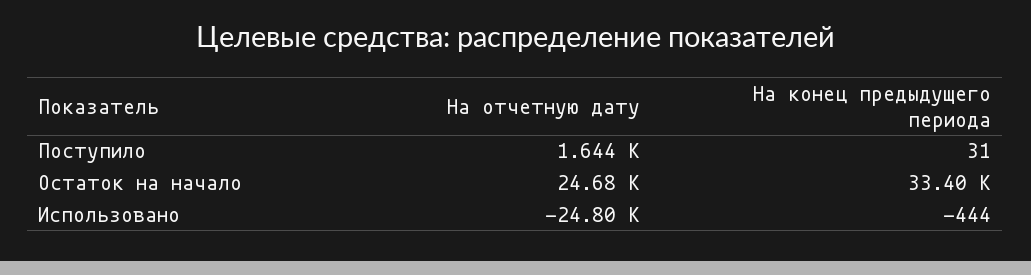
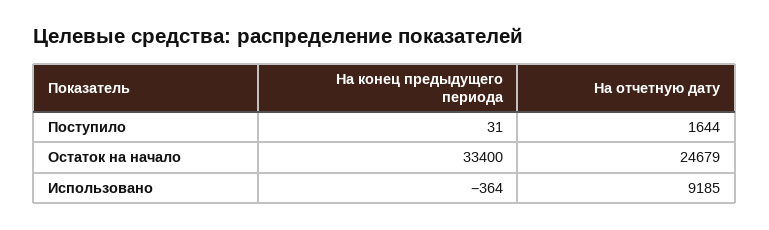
На отчетную дату, Использовано: -24800 -> 9185
На конец предыдущего периода, Использовано: -444 -> -364

